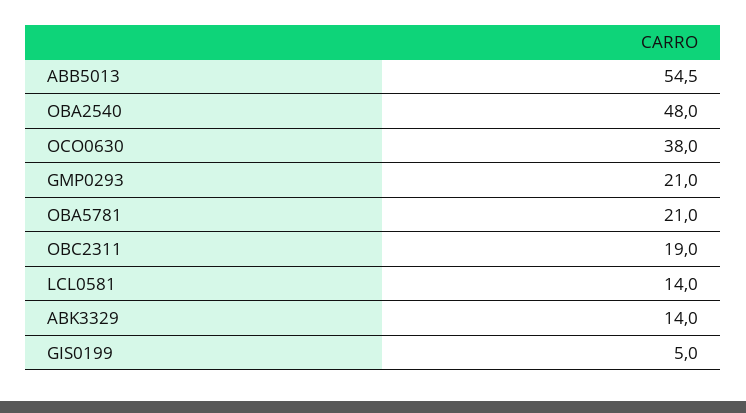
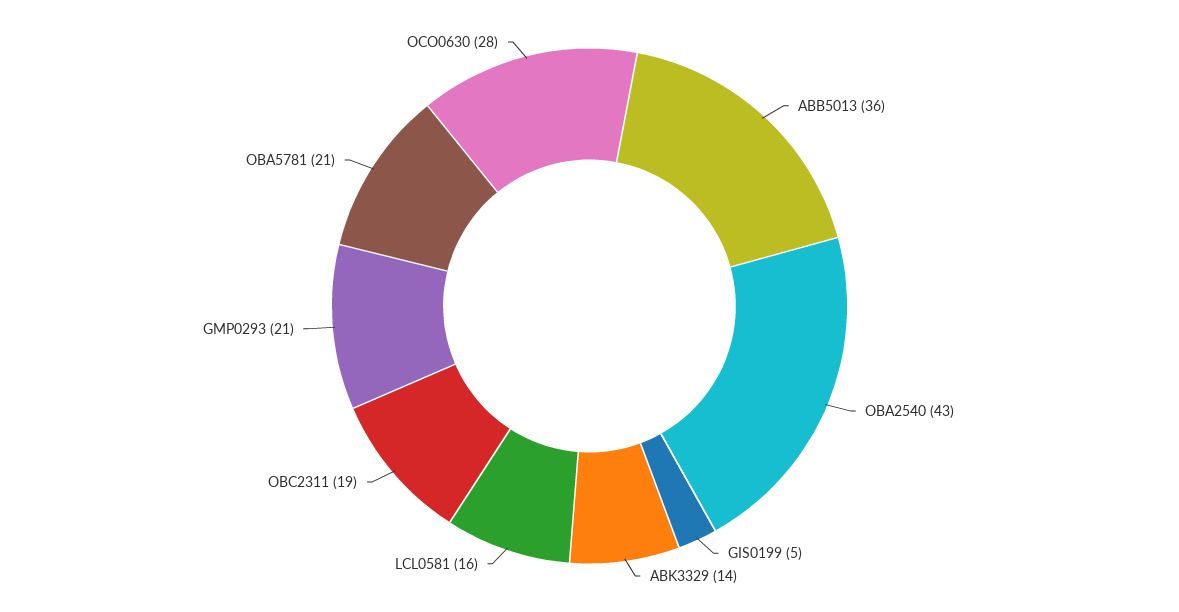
ABB5013: 54.5 -> 36
OBA2540: 48 -> 43
OCO0630: 38 -> 28
LCL0581: 14 -> 16

